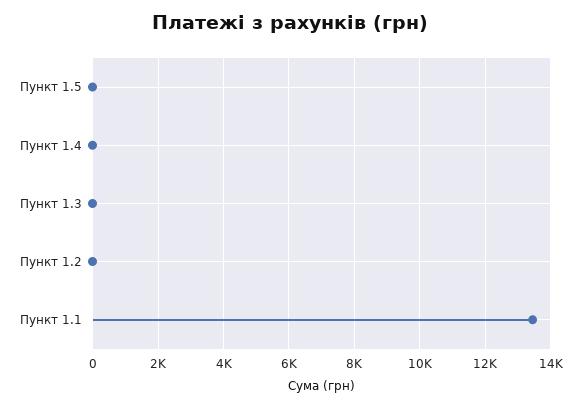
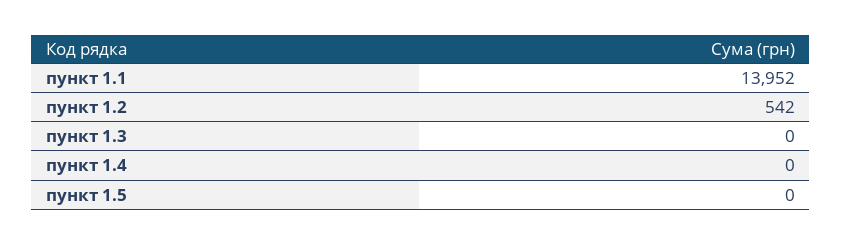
Пункт 1.2: 0 -> 542
Пункт 1.1: 13400 -> 13952

